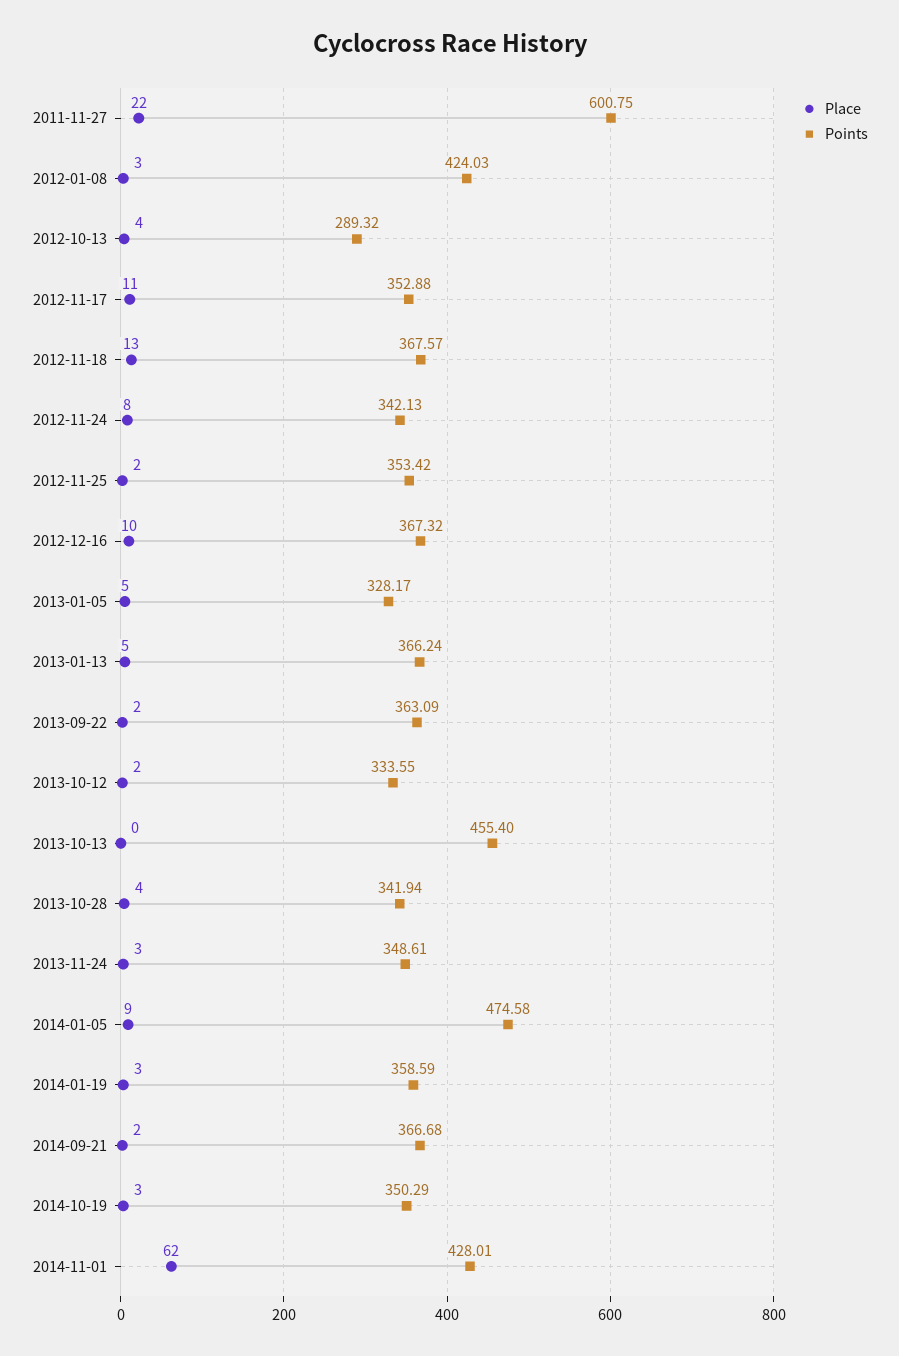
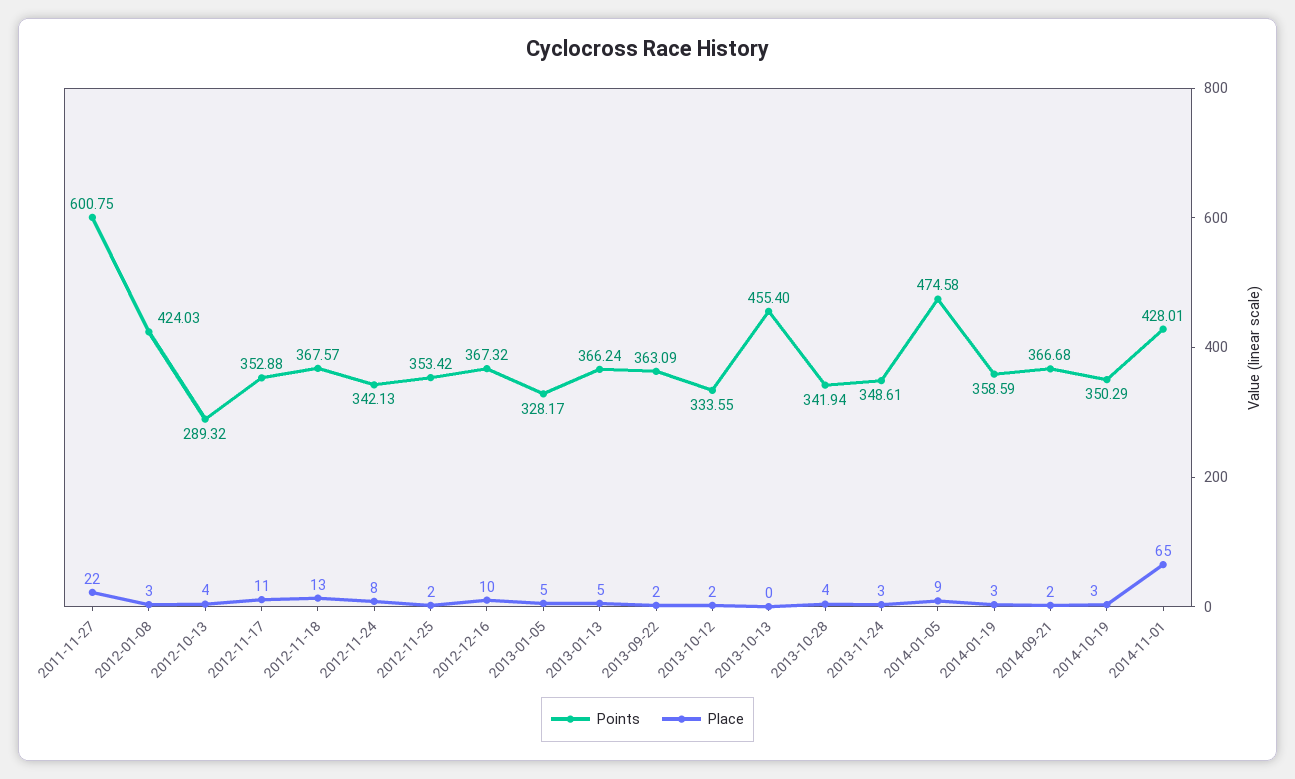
Place, 2014-11-01: 62 -> 65

